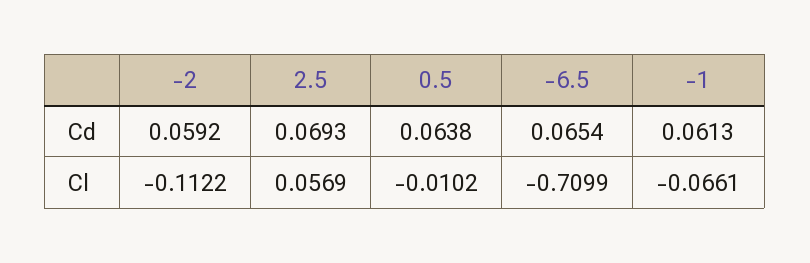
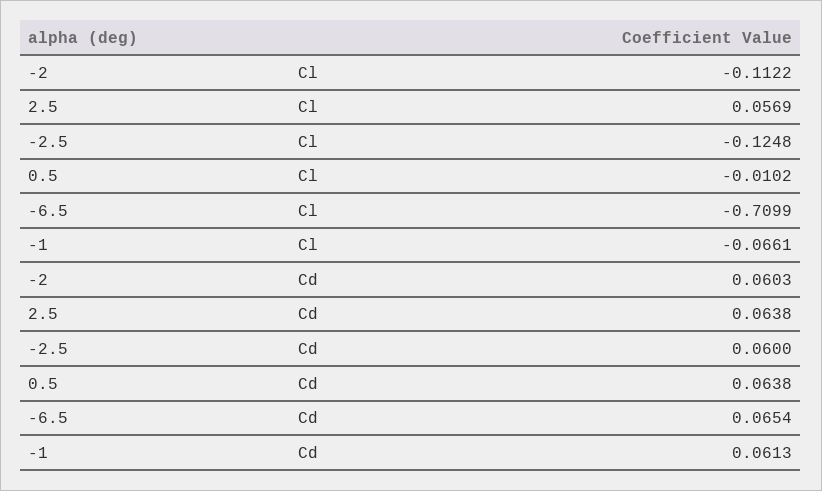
-2, Cd: 0.0592 -> 0.0603
2.5, Cd: 0.0693 -> 0.0638
-2.5, Cl: none -> -0.1248
-2.5, Cd: none -> 0.06

